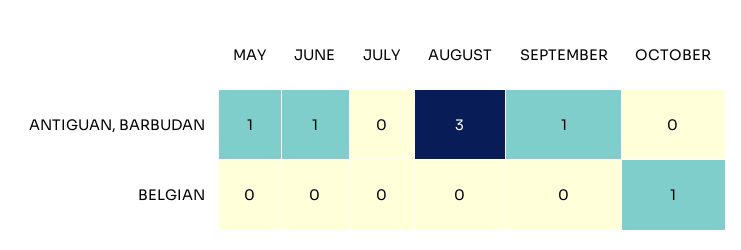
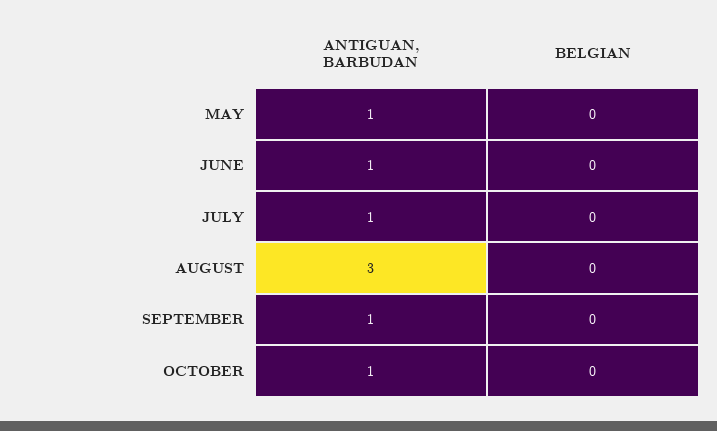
JULY, ANTIGUAN, BARBUDAN: 0 -> 1
OCTOBER, ANTIGUAN, BARBUDAN: 0 -> 1
OCTOBER, BELGIAN: 1 -> 0

